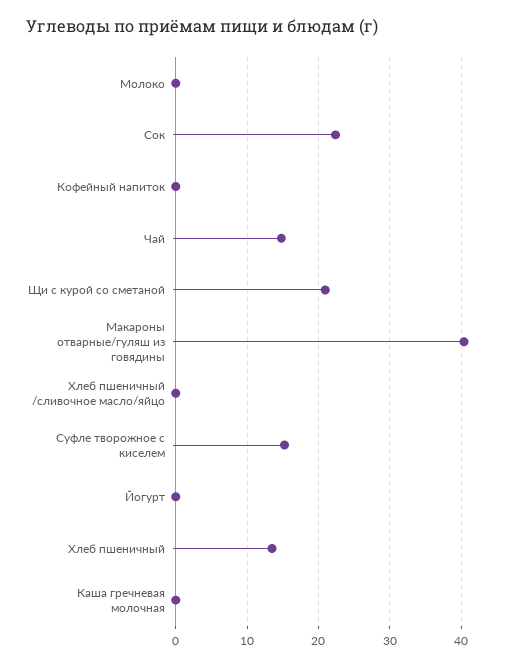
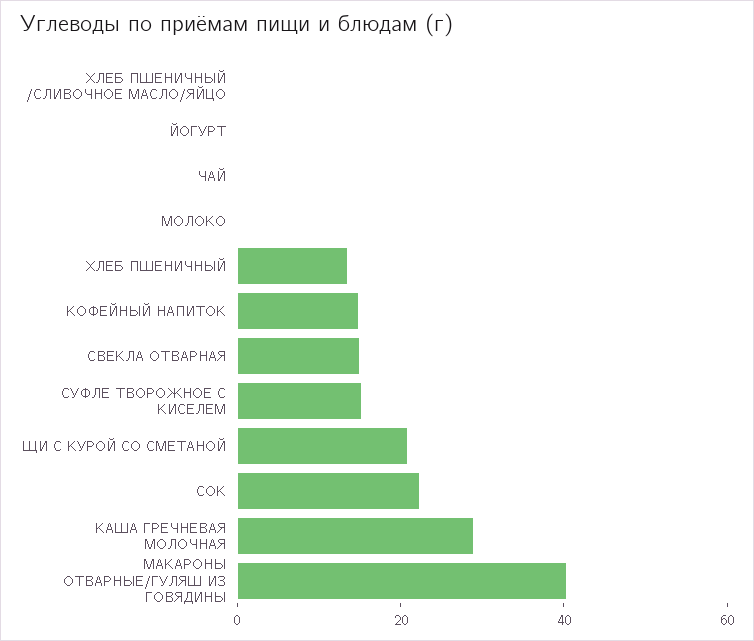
Кофейный напиток: 0 -> 15
Чай: 15 -> 0
Каша гречневая молочная: 0 -> 30
СВЕКЛА ОТВАРНАЯ: none -> 15

